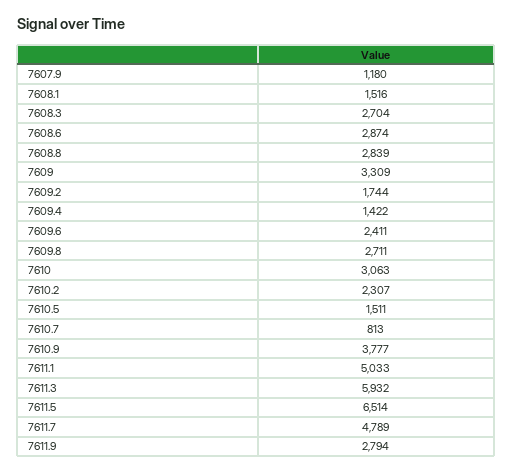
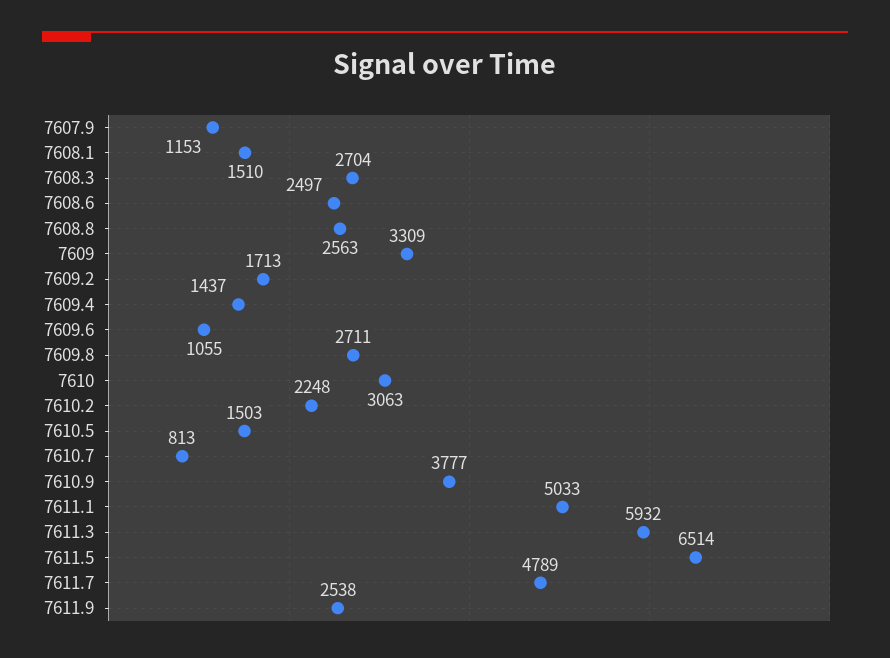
7607.9: 1180 -> 1153
7608.1: 1516 -> 1510
7608.6: 2874 -> 2497
7608.8: 2839 -> 2563
7609.2: 1744 -> 1713
7609.4: 1422 -> 1437
7609.6: 2411 -> 1055
7610.2: 2307 -> 2248
7610.5: 1511 -> 1503
7611.9: 2794 -> 2538

